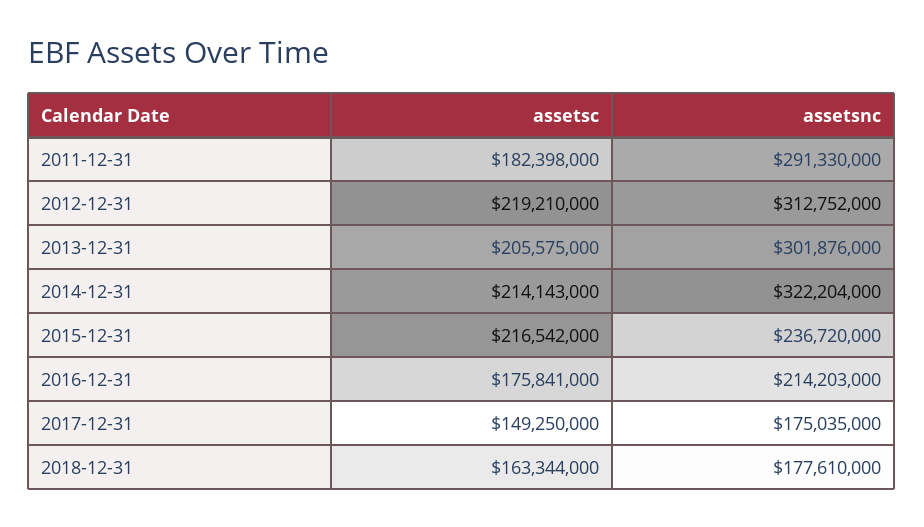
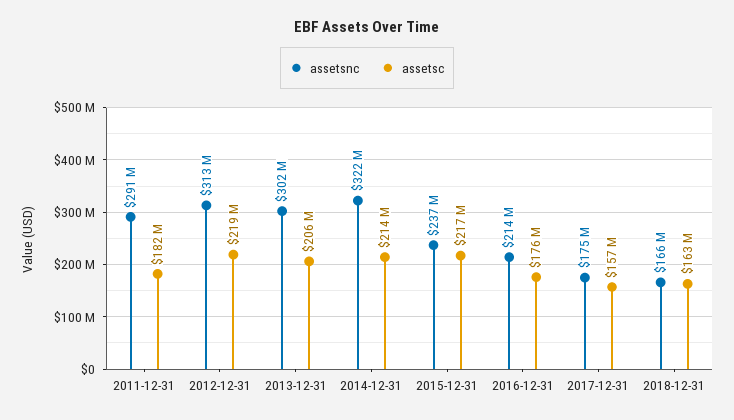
assetsc, 2017-12-31: 149250000 -> 157000000
assetsnc, 2018-12-31: 177610000 -> 166000000

